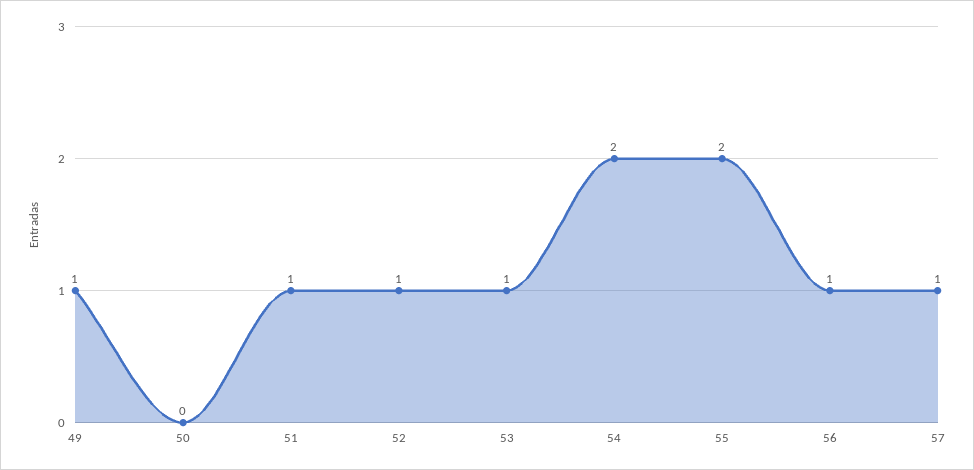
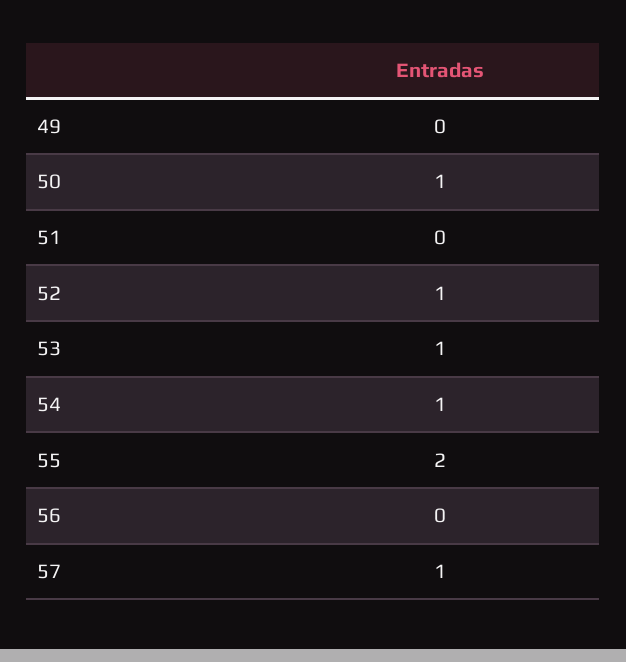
49: 1 -> 0
50: 0 -> 1
51: 1 -> 0
54: 2 -> 1
56: 1 -> 0

